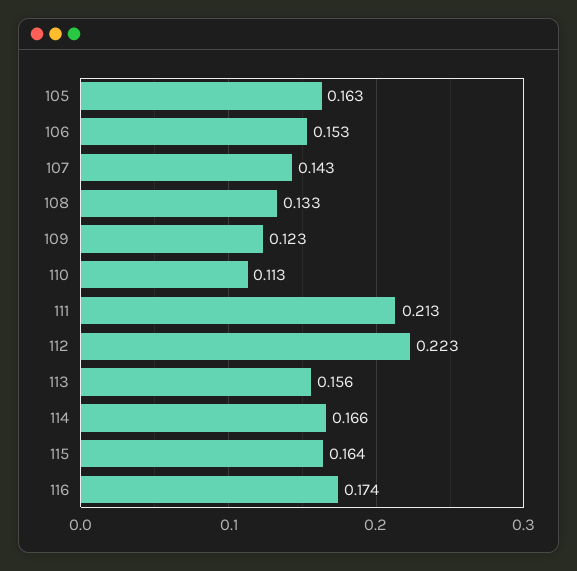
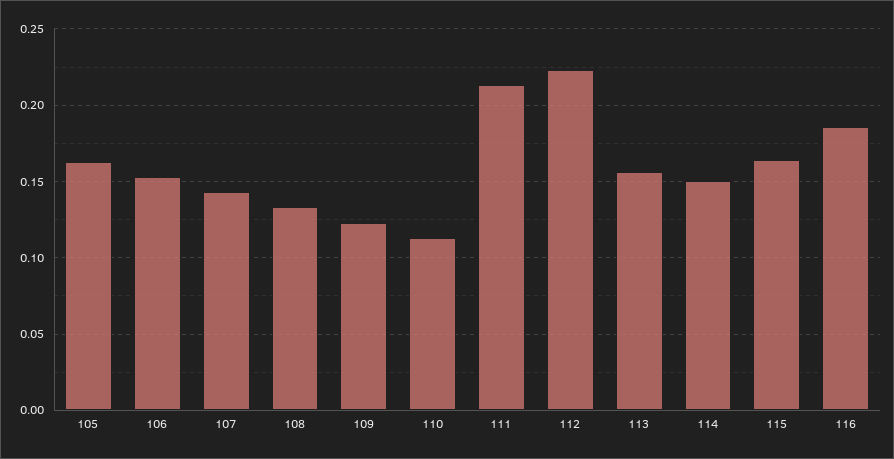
114: 0.166 -> 0.15
116: 0.174 -> 0.185

